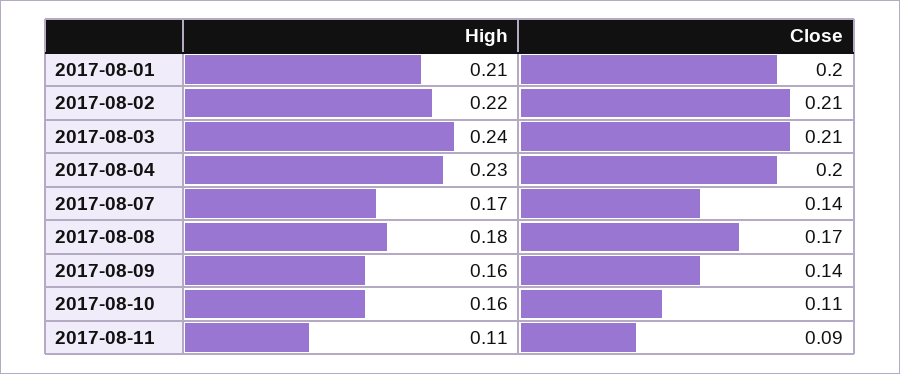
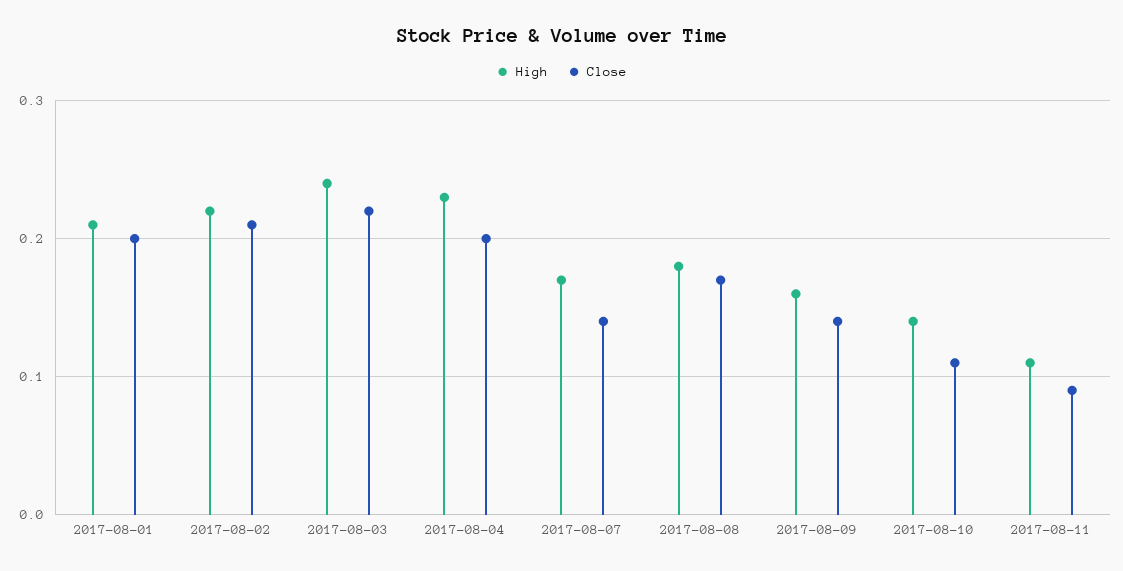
Close, 2017-08-03: 0.21 -> 0.22
High, 2017-08-10: 0.16 -> 0.14

